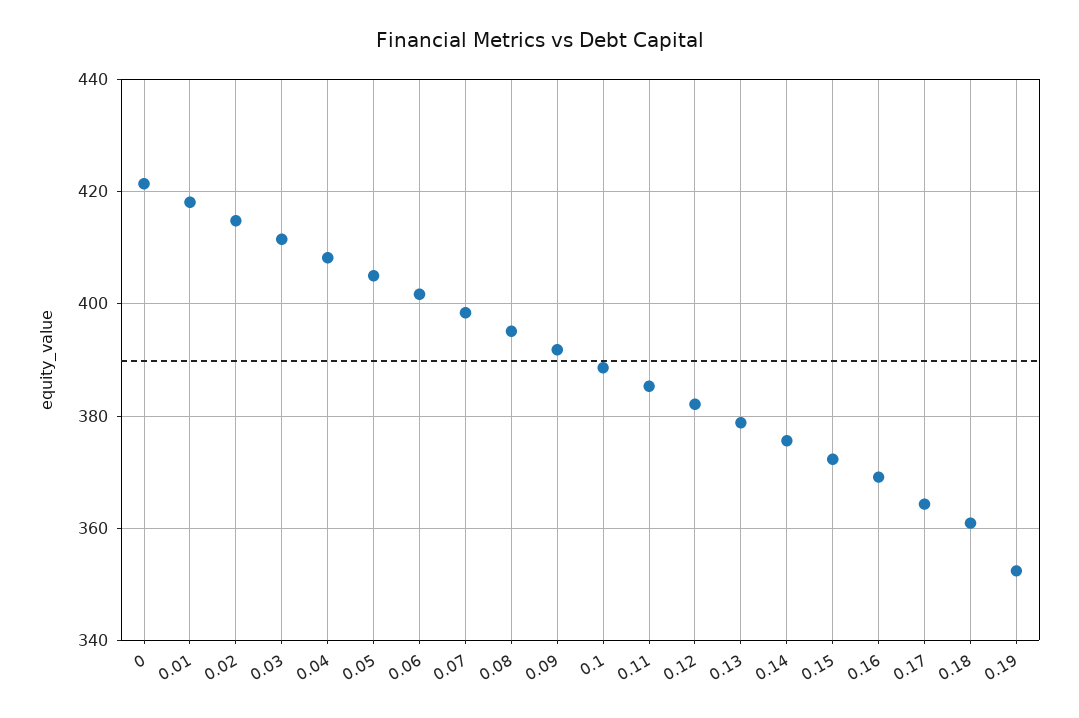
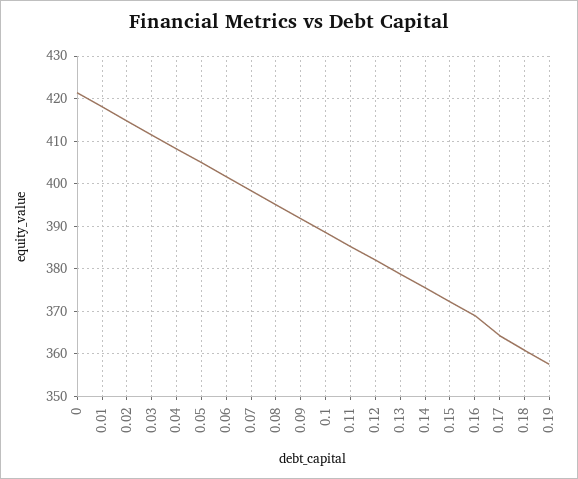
0.19: 352 -> 358

